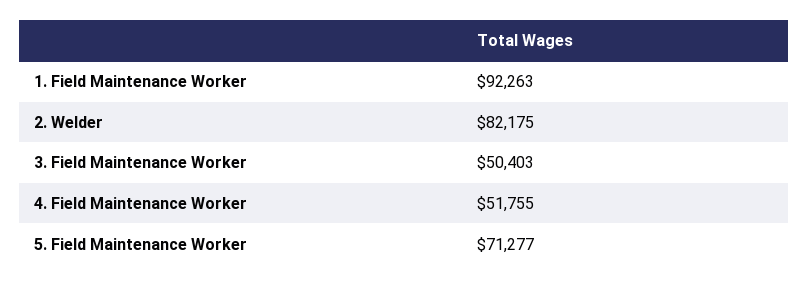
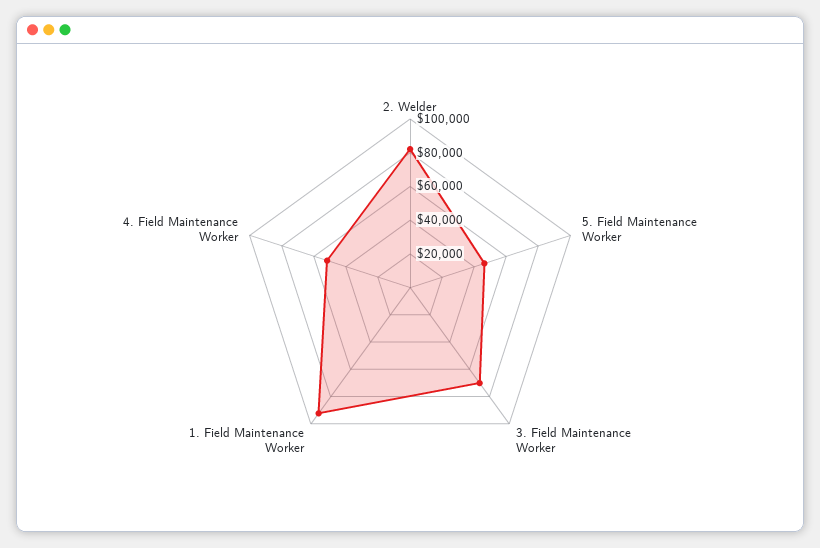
3. Field Maintenance Worker: 50403 -> 70000
5. Field Maintenance Worker: 71277 -> 45000

